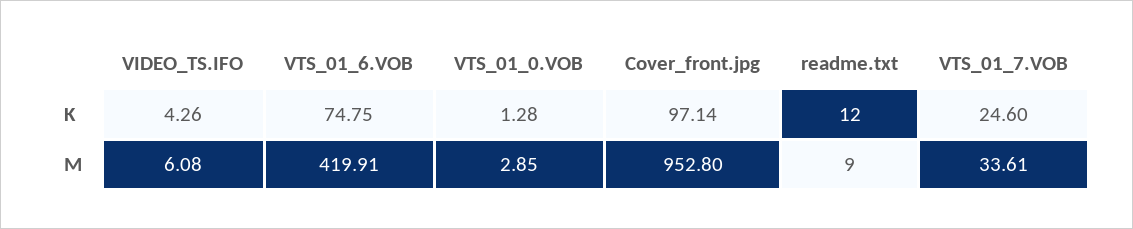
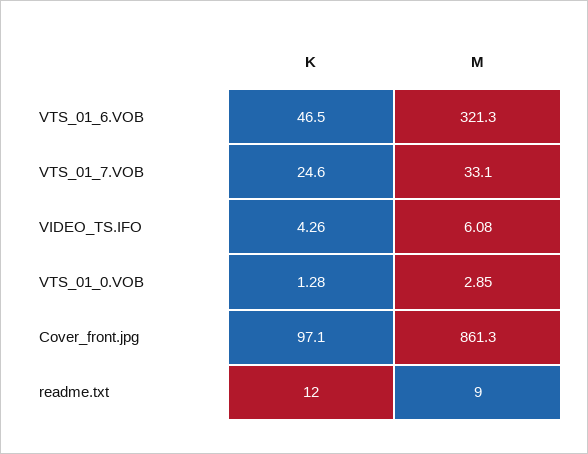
VTS_01_6.VOB, K: 74.75 -> 46.5
VTS_01_6.VOB, M: 419.91 -> 321.3
Cover_front.jpg, M: 952.8 -> 861.3
VTS_01_7.VOB, M: 33.61 -> 33.1

